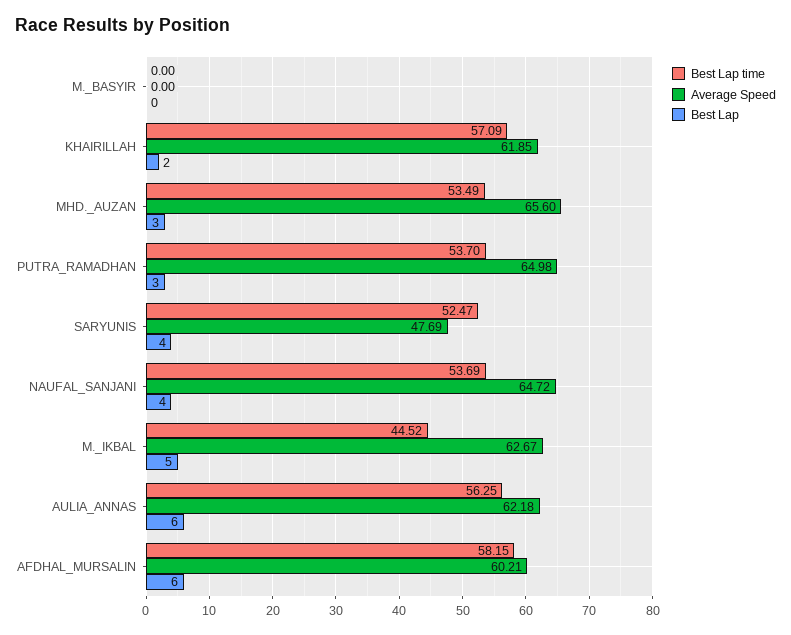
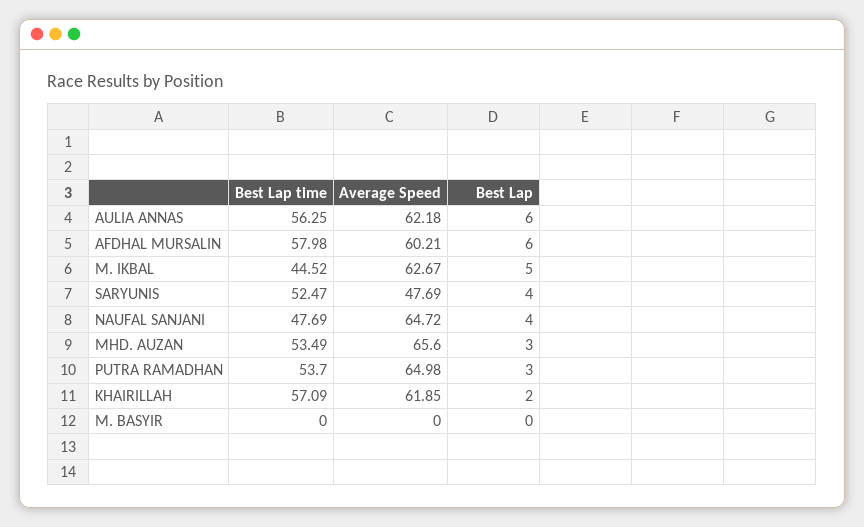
Best Lap time, NAUFAL_SANJANI: 53.69 -> 47.69
Best Lap time, AFDHAL_MURSALIN: 58.15 -> 57.98

